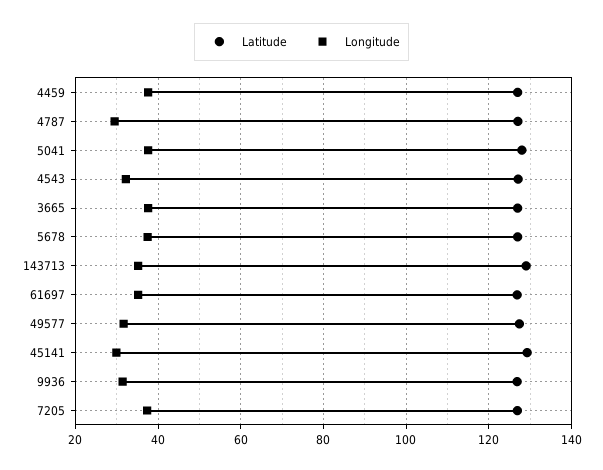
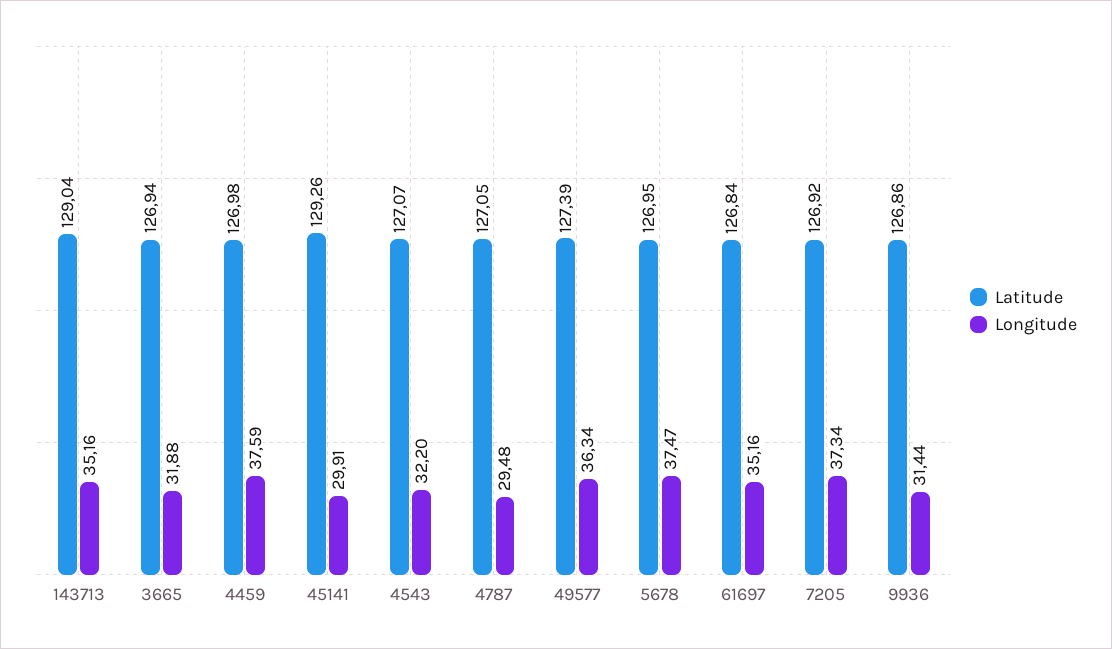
Latitude, 5041: 128 -> none
Longitude, 5041: 38 -> none
Longitude, 3665: 38 -> 31.88
Longitude, 49577: 32 -> 36.34

